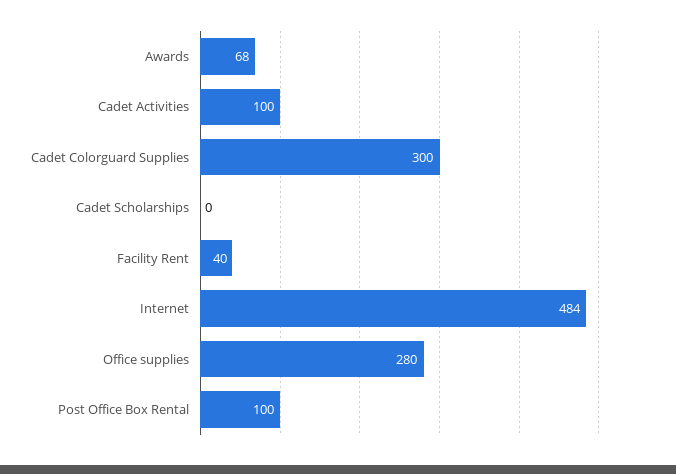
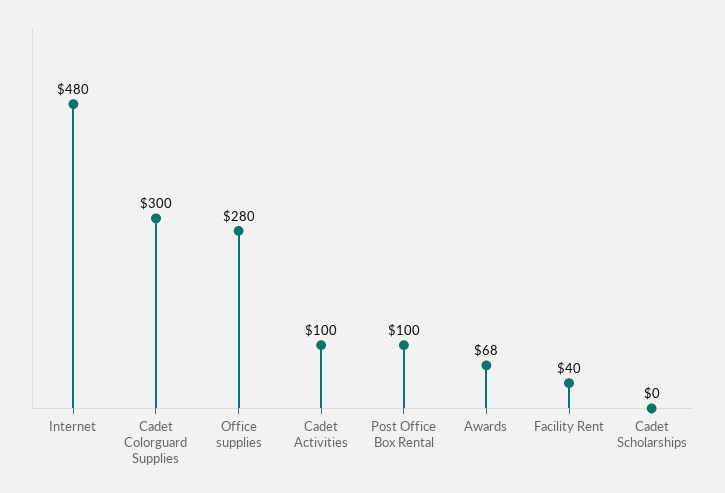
Internet: 484 -> 480

